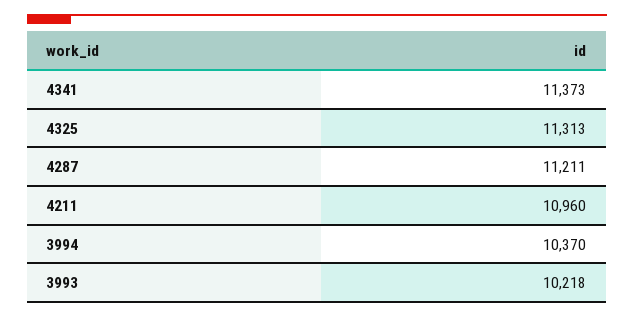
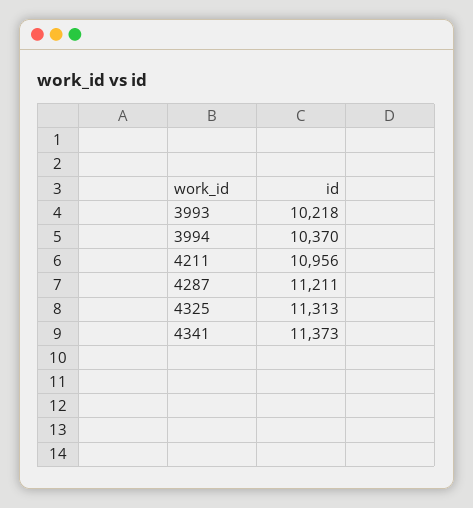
4211: 10960 -> 10956

